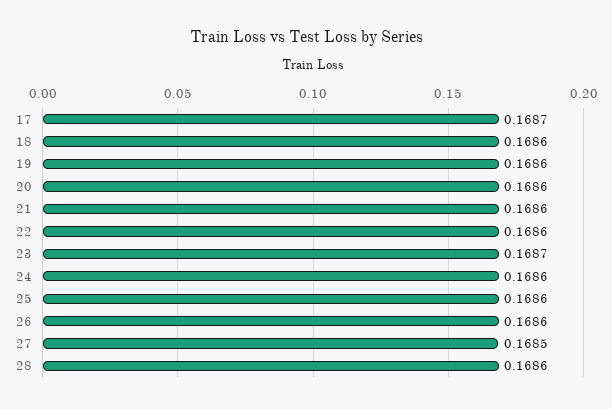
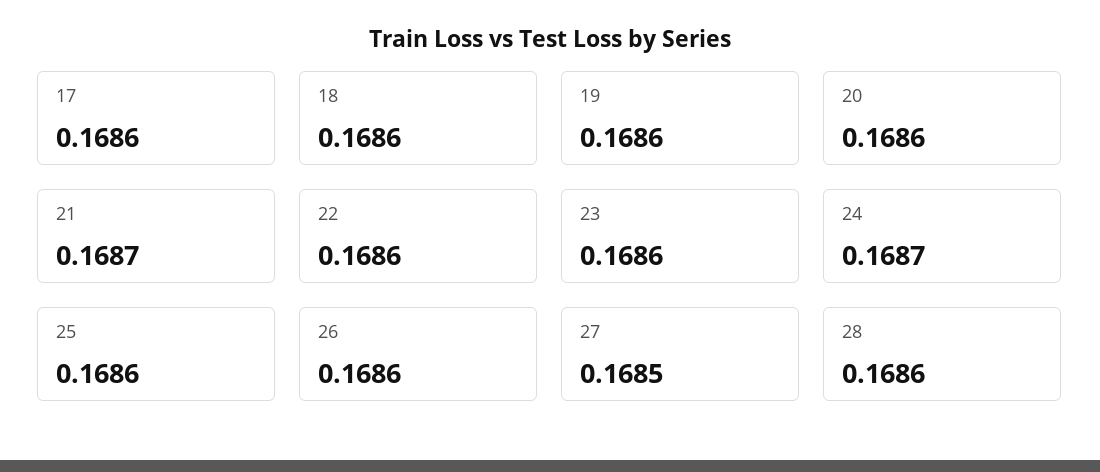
17: 0.1687 -> 0.1686
21: 0.1686 -> 0.1687
23: 0.1687 -> 0.1686
24: 0.1686 -> 0.1687

